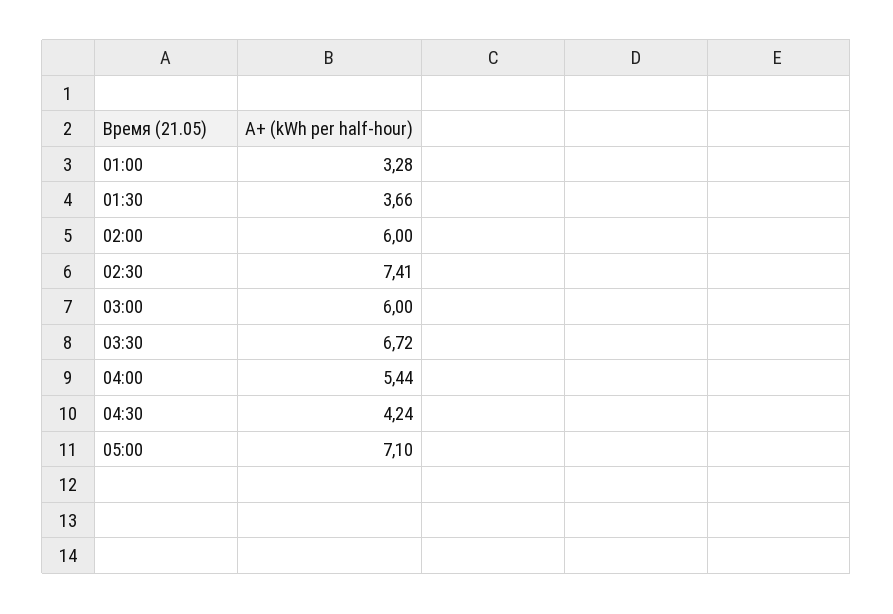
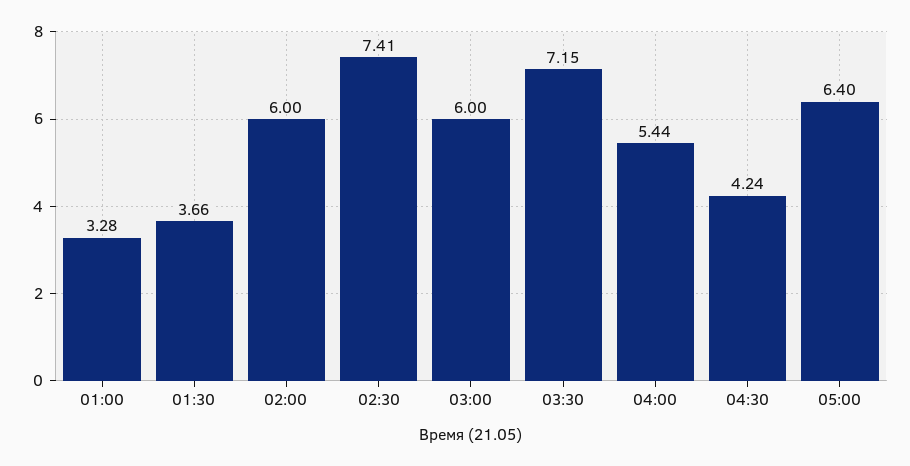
03:30: 6.72 -> 7.15
05:00: 7.1 -> 6.4

